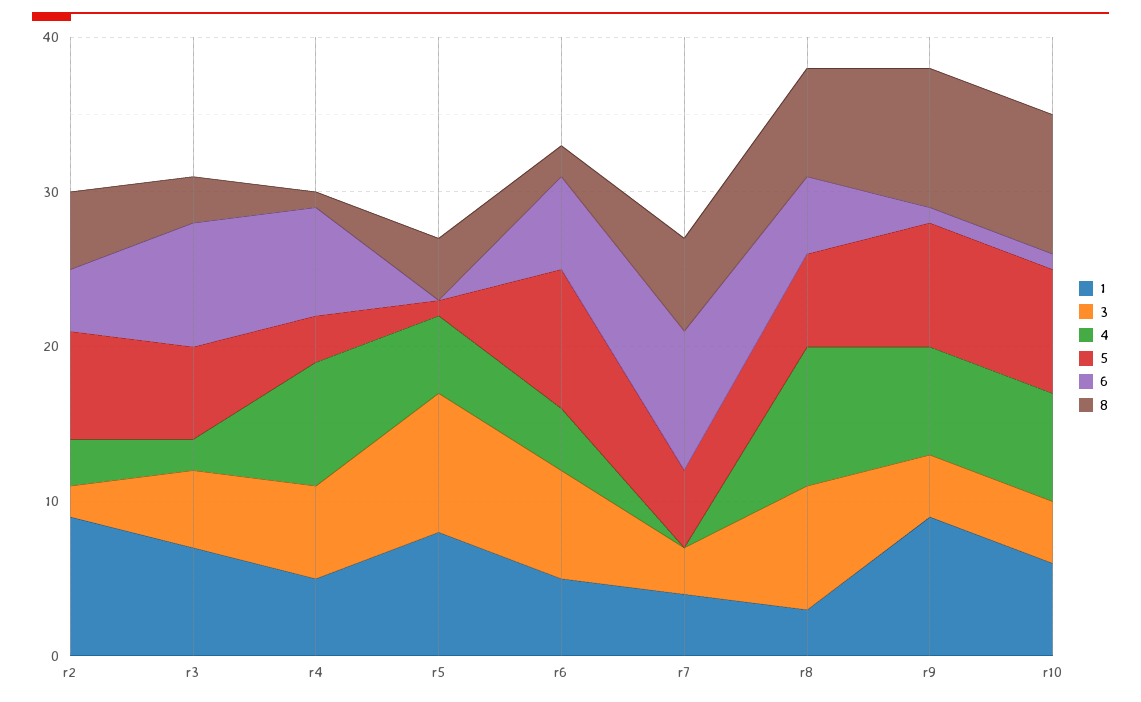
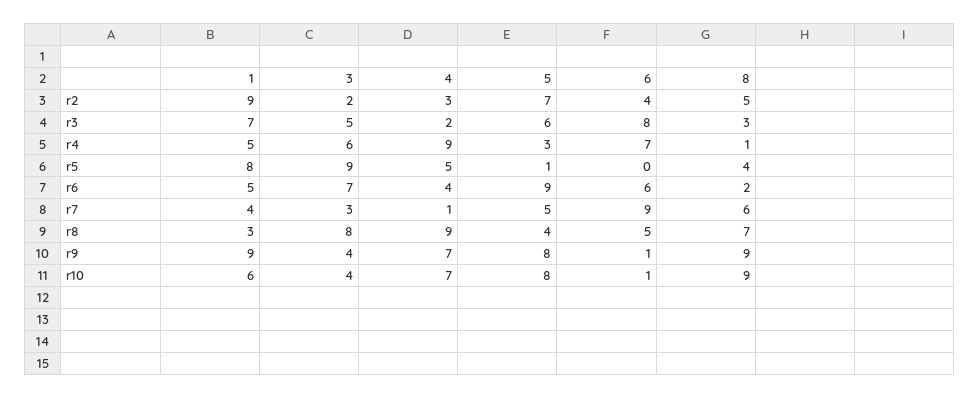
4, r4: 8 -> 9
4, r7: 0 -> 1
5, r8: 6 -> 4

